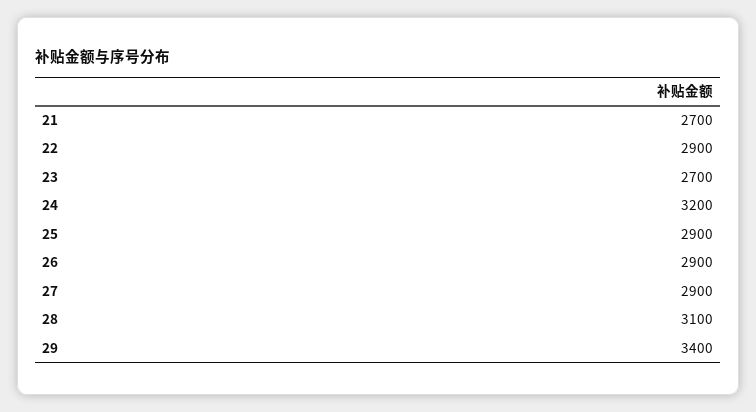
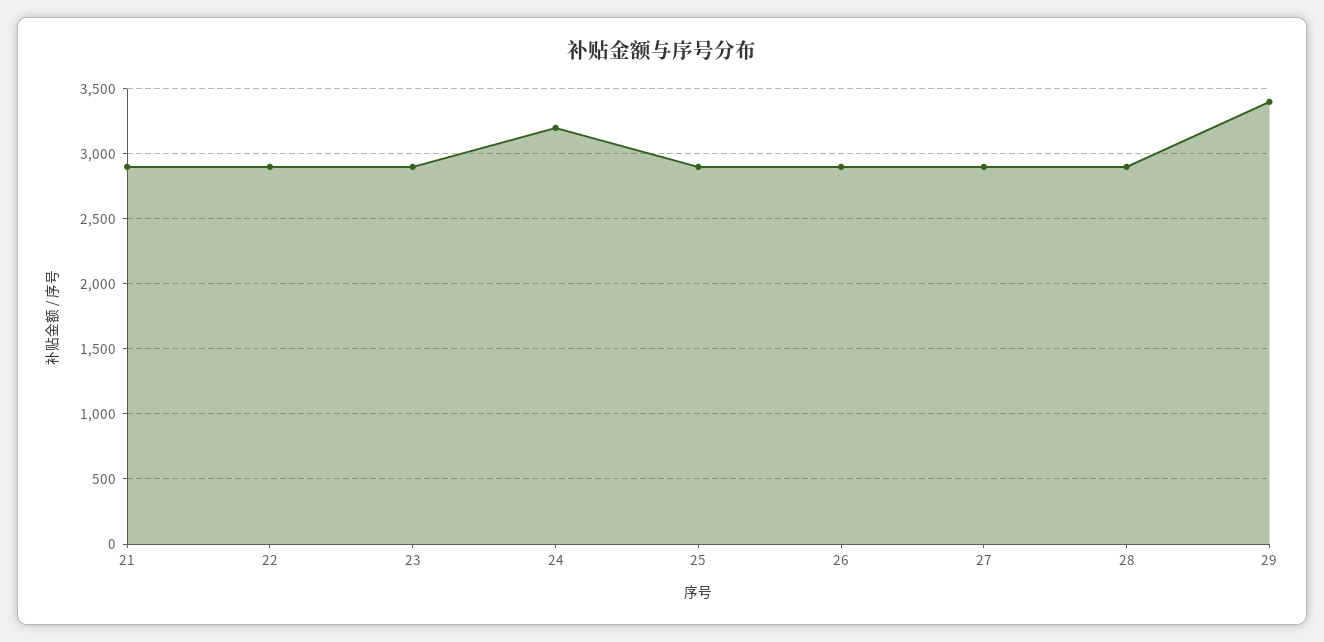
21: 2700 -> 2900
23: 2700 -> 2900
28: 3100 -> 2900

